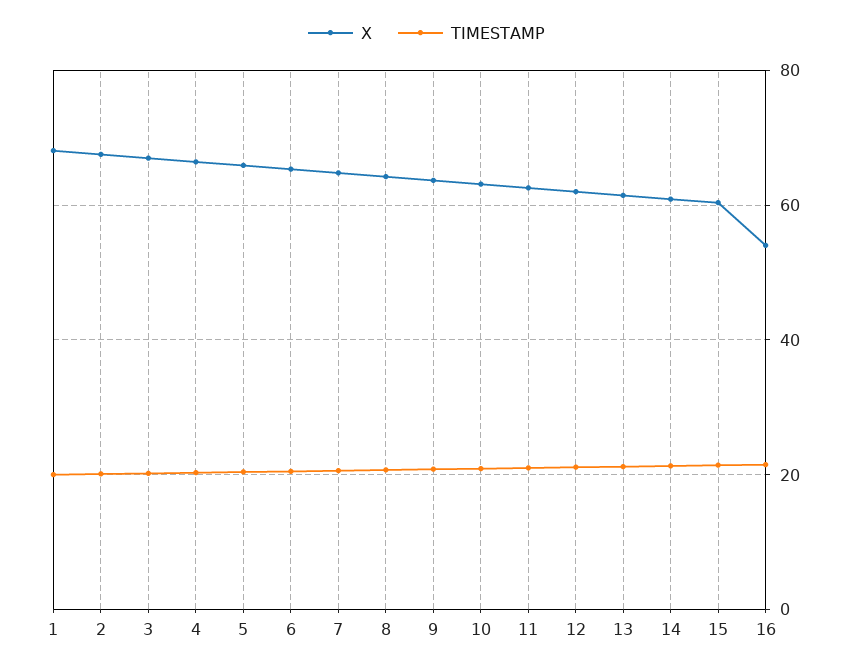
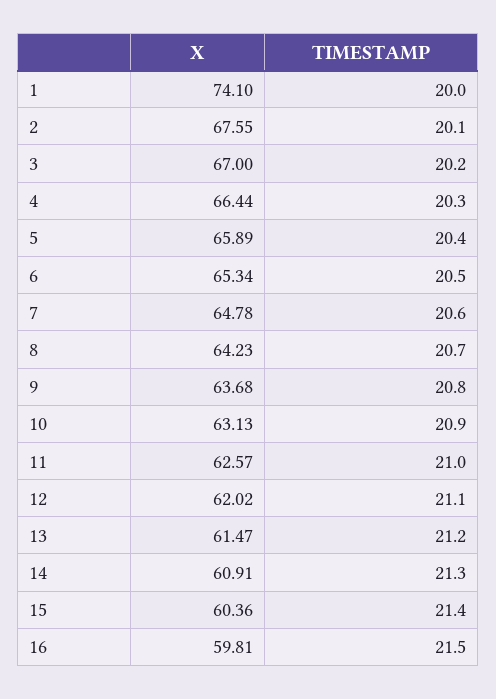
X, 1: 68 -> 74.1
X, 16: 54 -> 59.81

